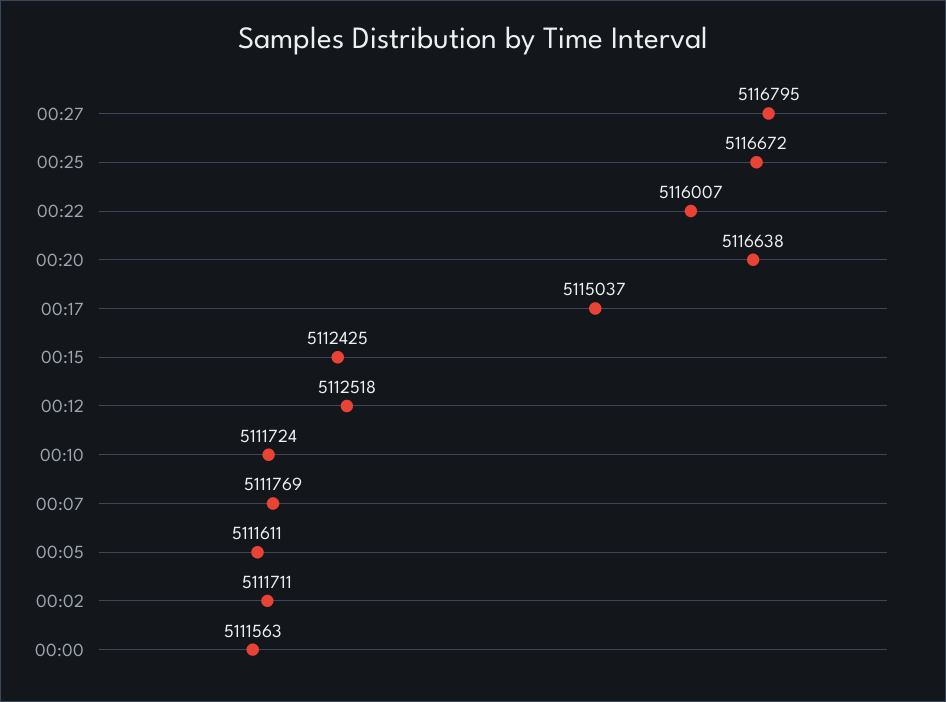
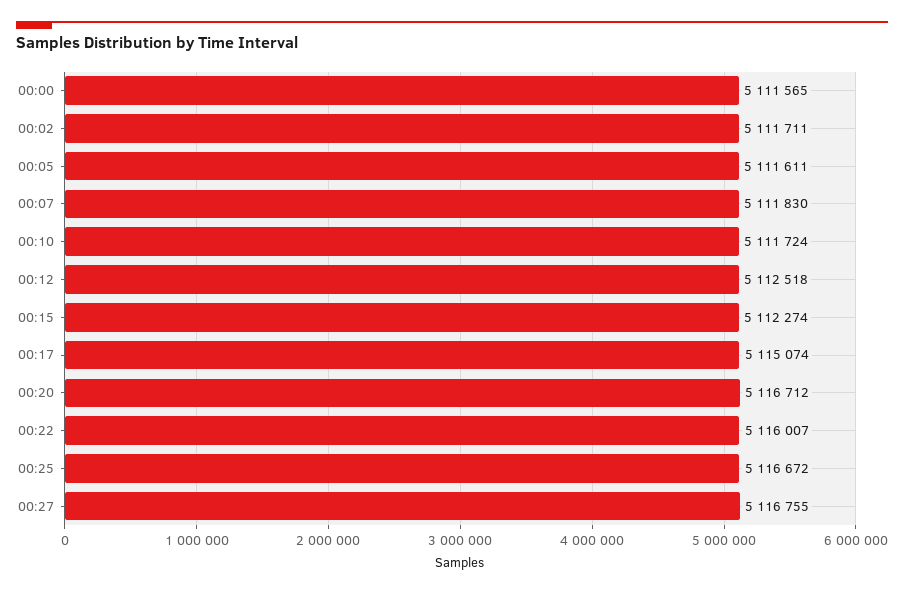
00:27: 5116795 -> 5116755
00:20: 5116638 -> 5116712
00:17: 5115037 -> 5115074
00:15: 5112425 -> 5112274
00:07: 5111769 -> 5111830
00:00: 5111563 -> 5111565

